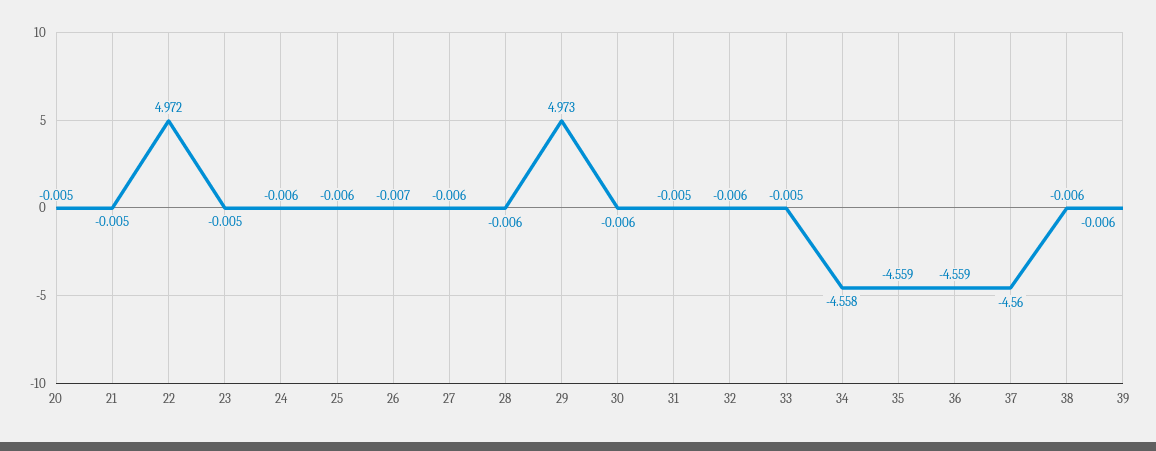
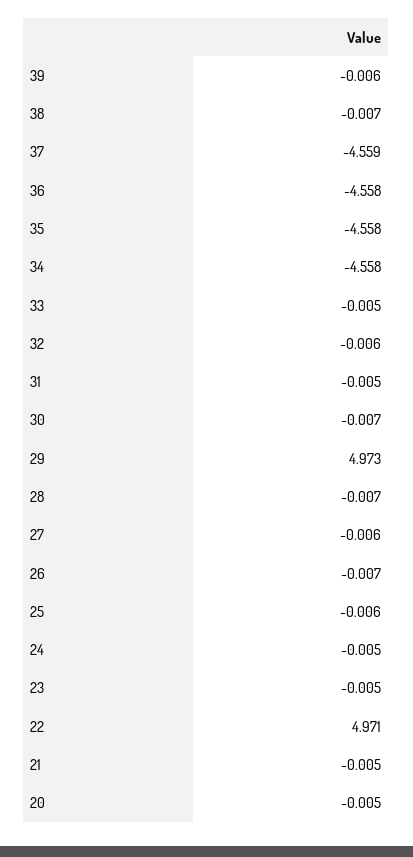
22: 4.972 -> 4.971
24: -0.006 -> -0.005
28: -0.006 -> -0.007
30: -0.006 -> -0.007
35: -4.559 -> -4.558
36: -4.559 -> -4.558
37: -4.56 -> -4.559
38: -0.006 -> -0.007

